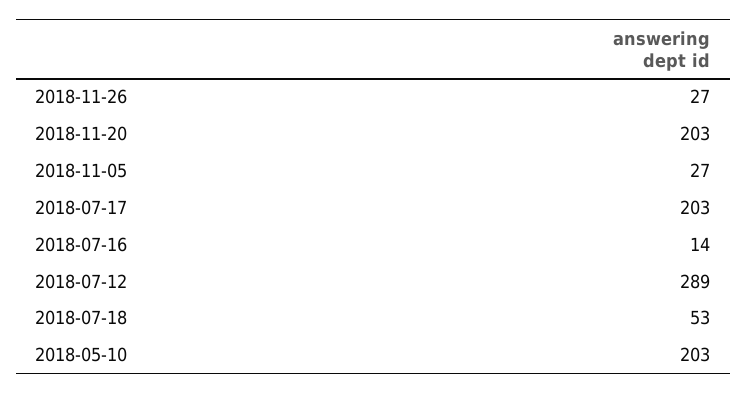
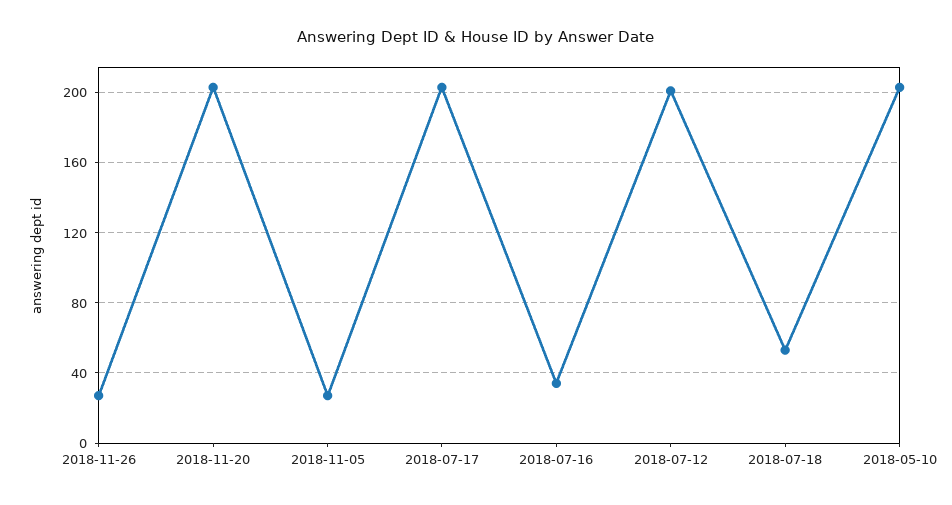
2018-07-16: 14 -> 35
2018-07-12: 289 -> 200

